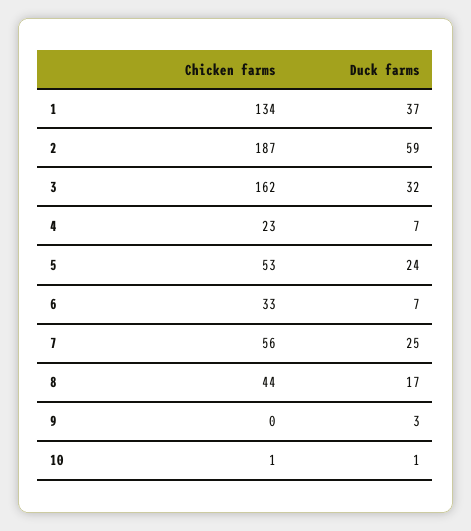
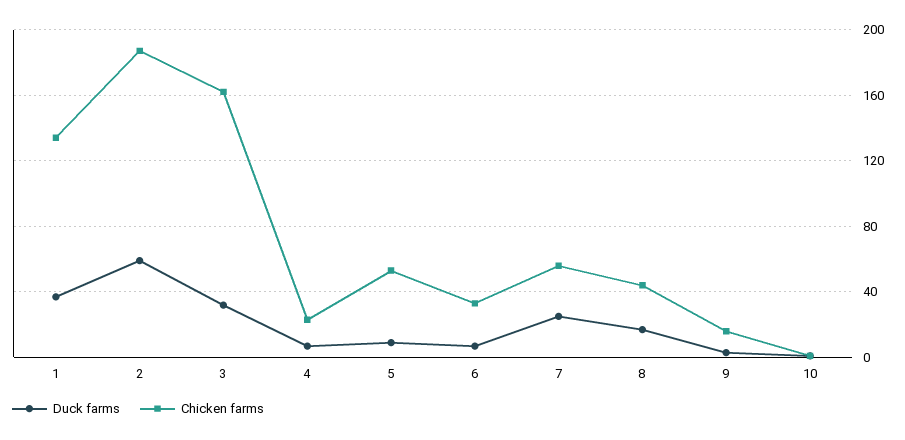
Duck farms, 5: 24 -> 10
Chicken farms, 9: 0 -> 15

